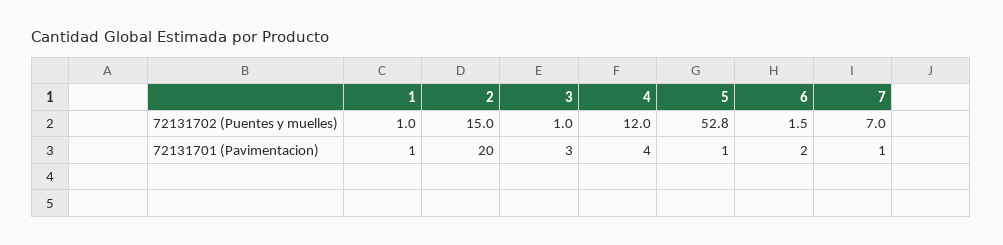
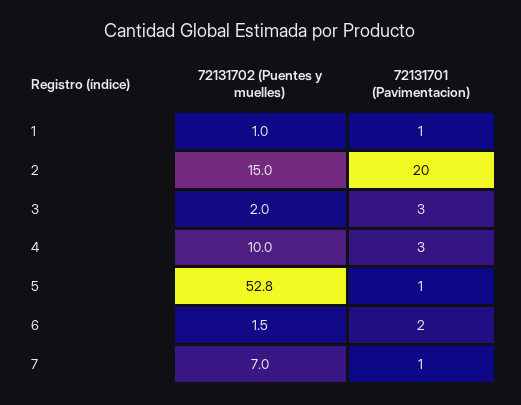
3, 72131702 (Puentes y muelles): 1 -> 2
4, 72131702 (Puentes y muelles): 12 -> 10
4, 72131701 (Pavimentacion): 4 -> 3

